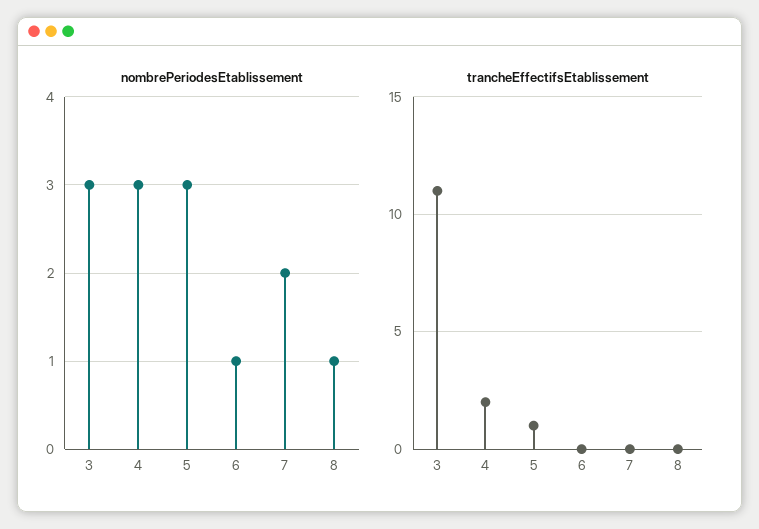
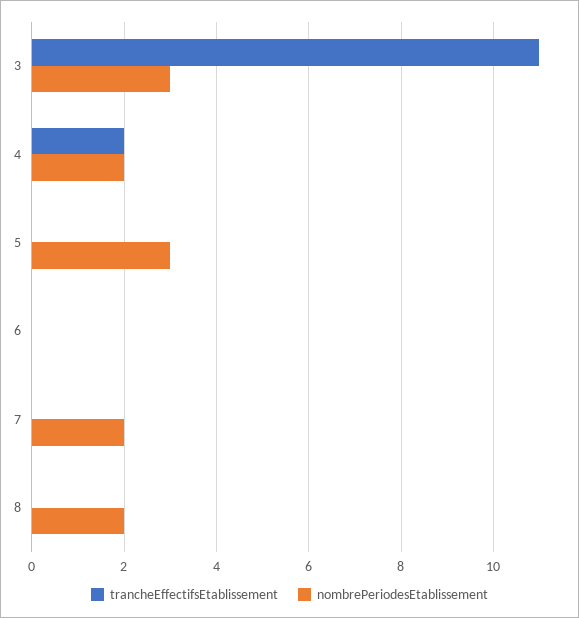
nombrePeriodesEtablissement, 4: 3 -> 2
nombrePeriodesEtablissement, 6: 1 -> 0
nombrePeriodesEtablissement, 8: 1 -> 2
trancheEffectifsEtablissement, 5: 1 -> 0

